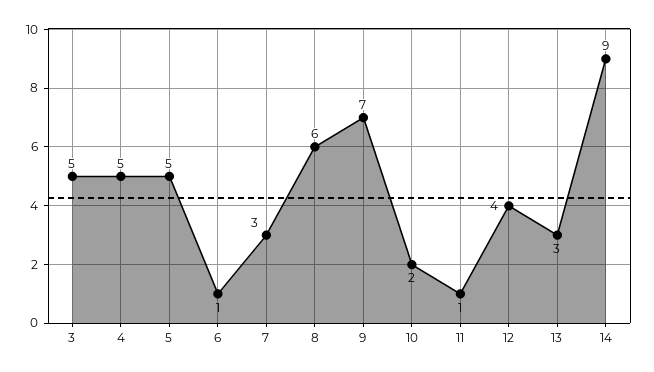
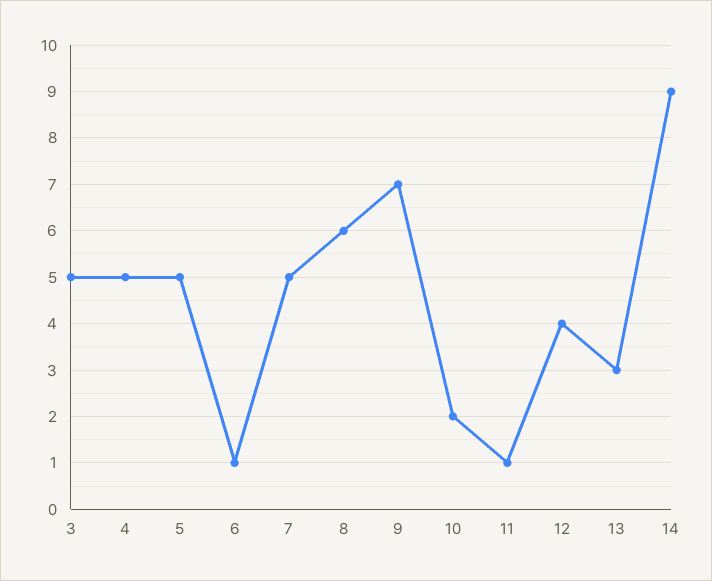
7: 3 -> 5

